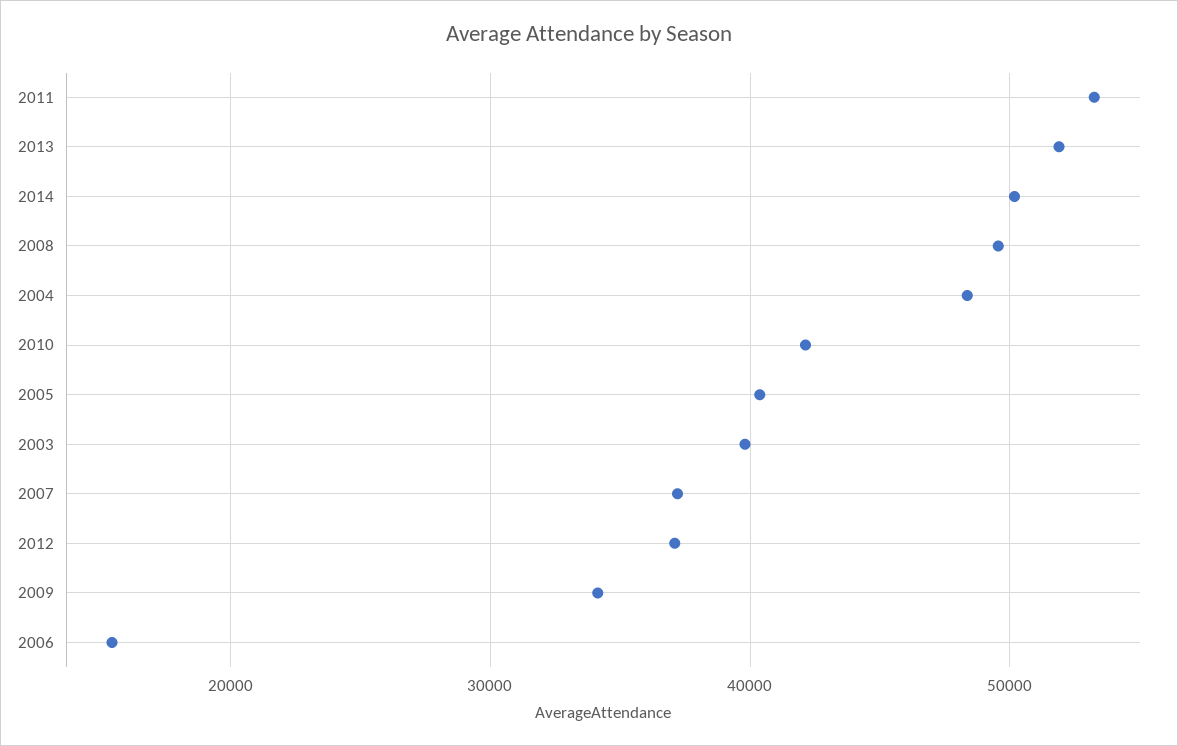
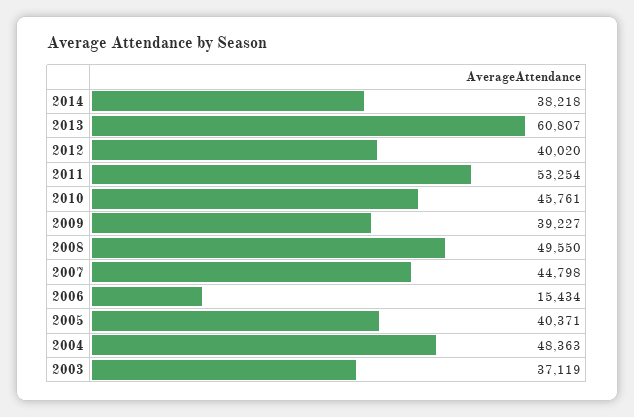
2013: 52000 -> 60807
2014: 50000 -> 38218
2010: 42000 -> 45761
2003: 40000 -> 37119
2007: 37000 -> 44798
2012: 37000 -> 40020
2009: 34000 -> 39227

